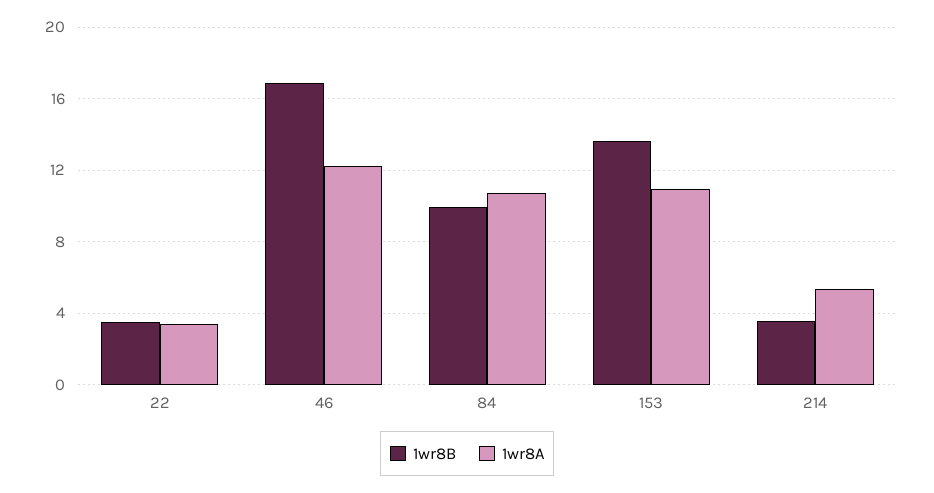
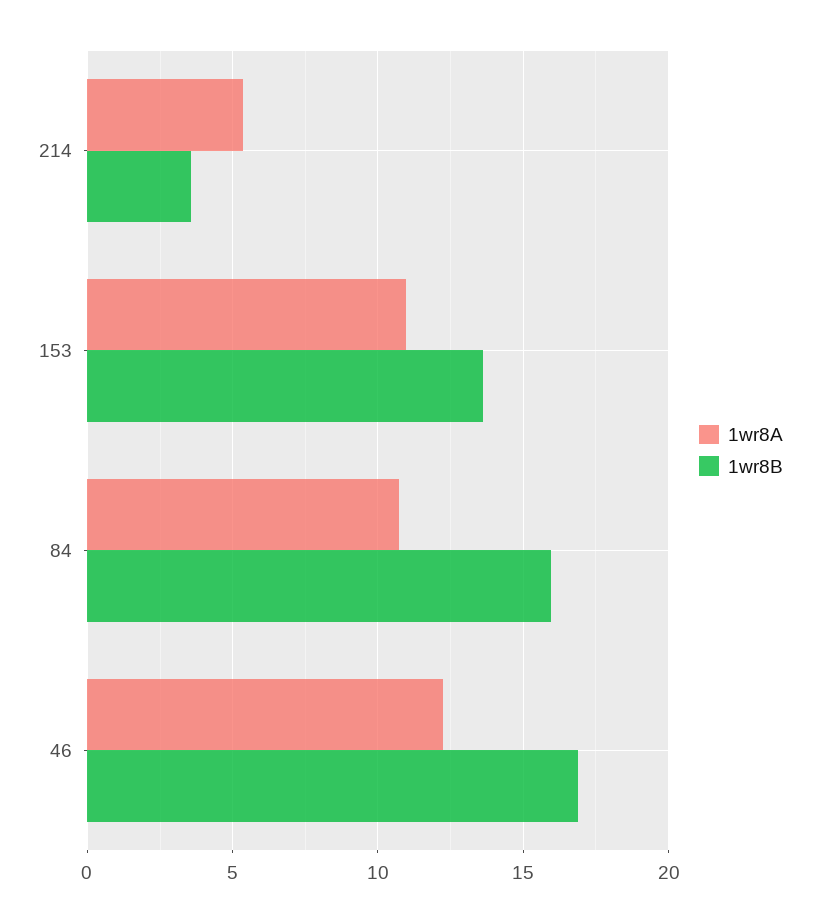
1wr8B, 22: 3.5 -> none
1wr8A, 22: 3.5 -> none
1wr8B, 84: 10 -> 16

